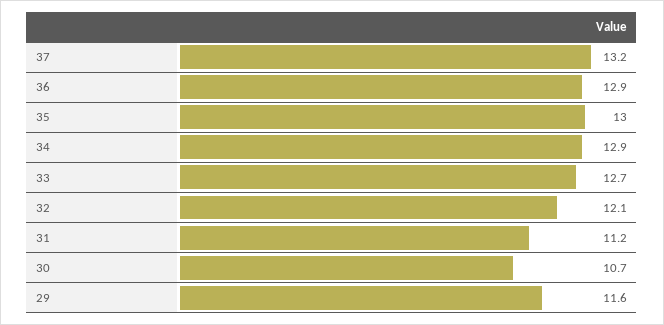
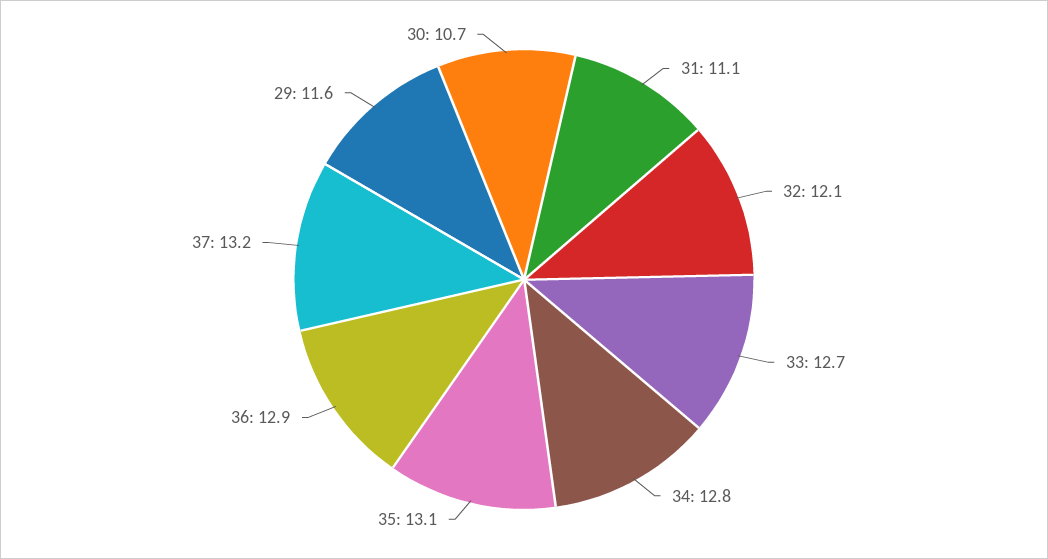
35: 13 -> 13.1
34: 12.9 -> 12.8
31: 11.2 -> 11.1

